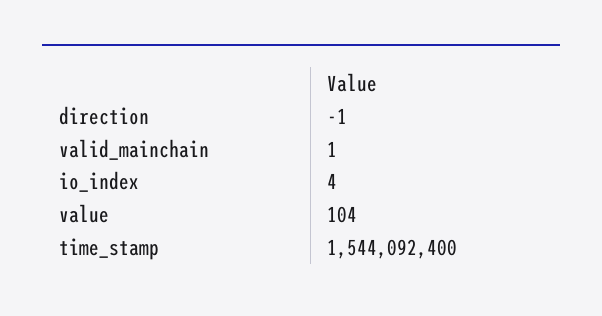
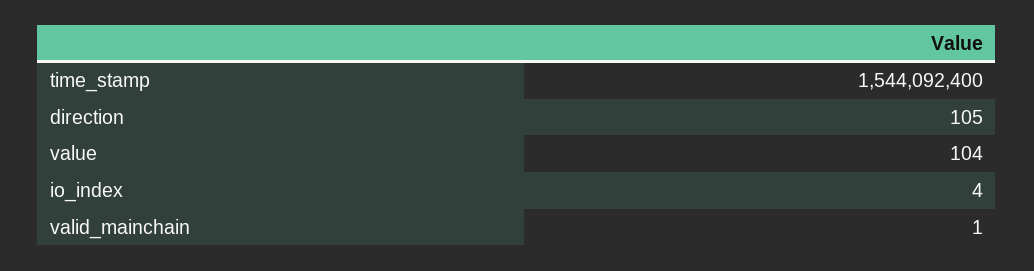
direction: -1 -> 105

